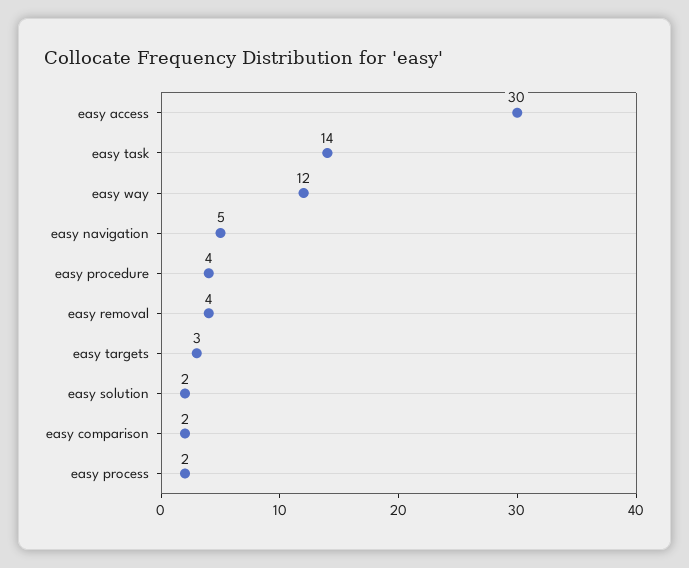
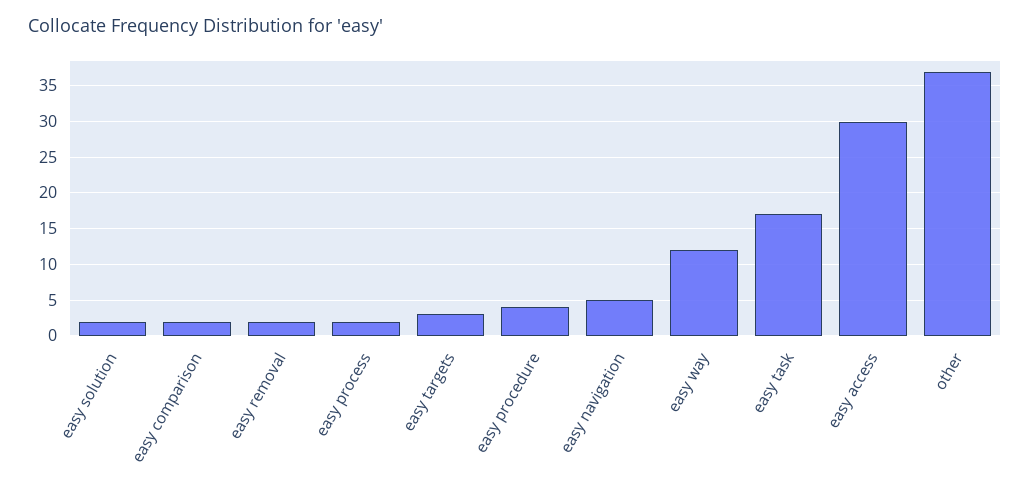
easy task: 14 -> 17
easy removal: 4 -> 2
other: none -> 37

